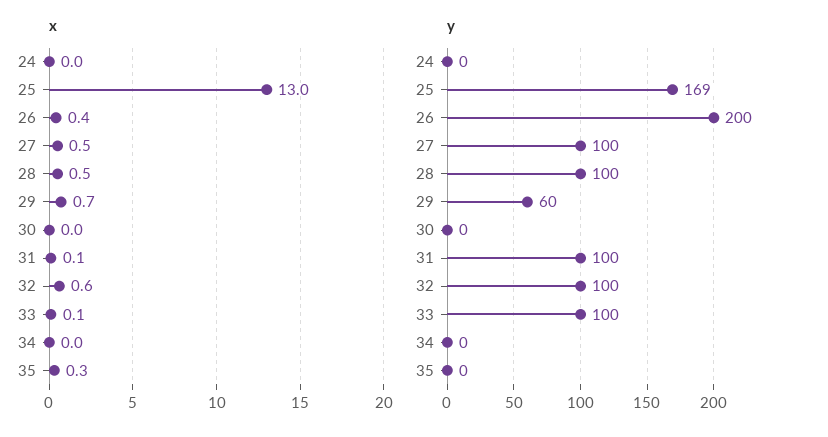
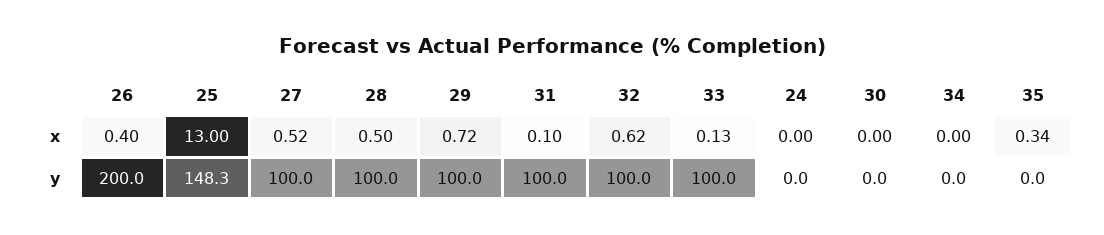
y, 25: 169 -> 148.3
y, 29: 60 -> 100

